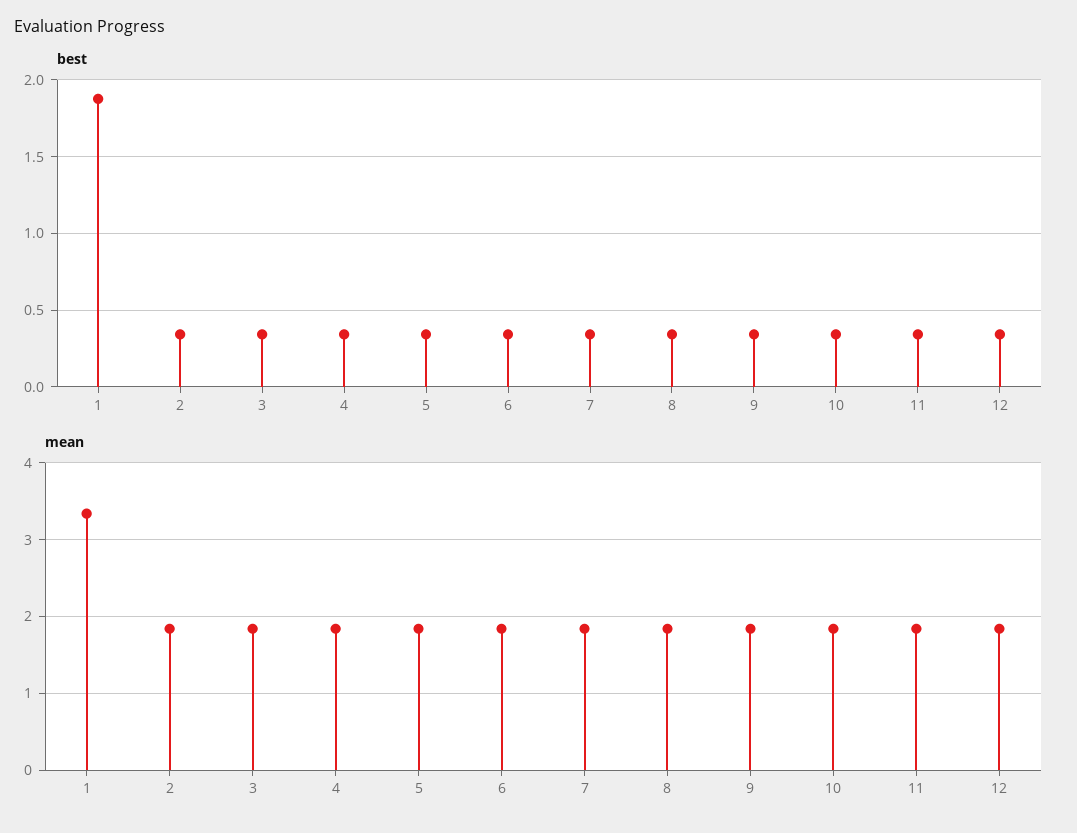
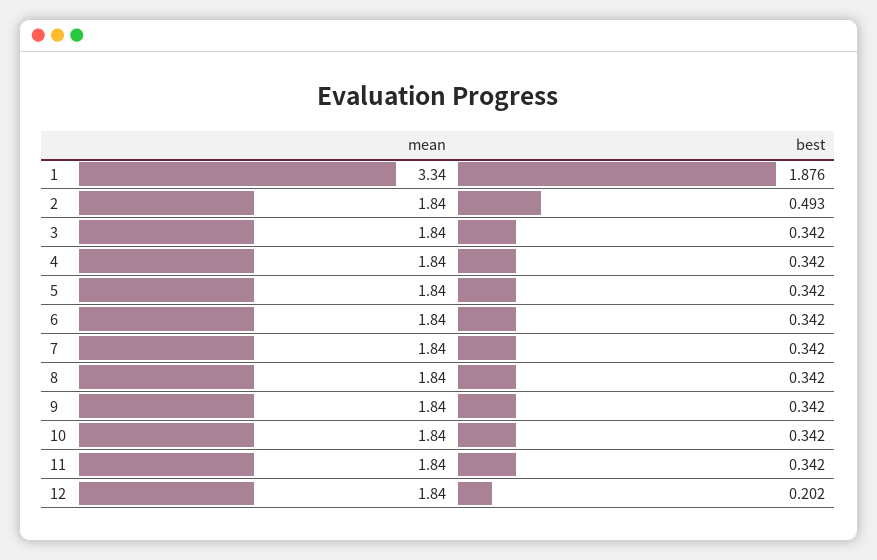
best, 2: 0.35 -> 0.493
best, 12: 0.35 -> 0.202

